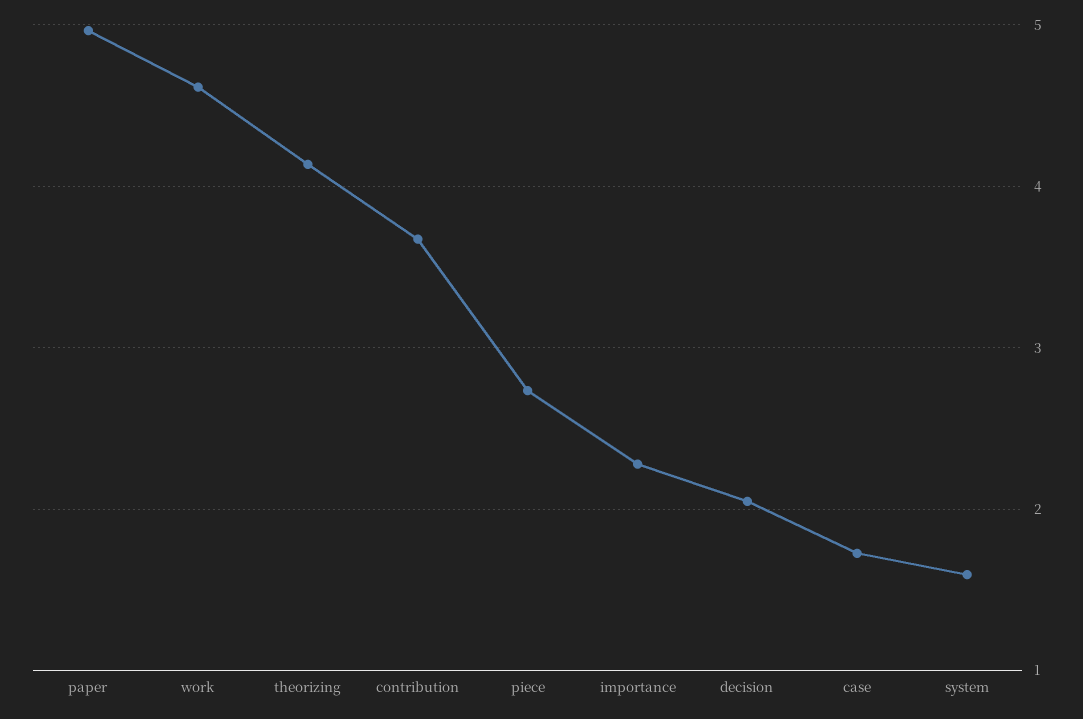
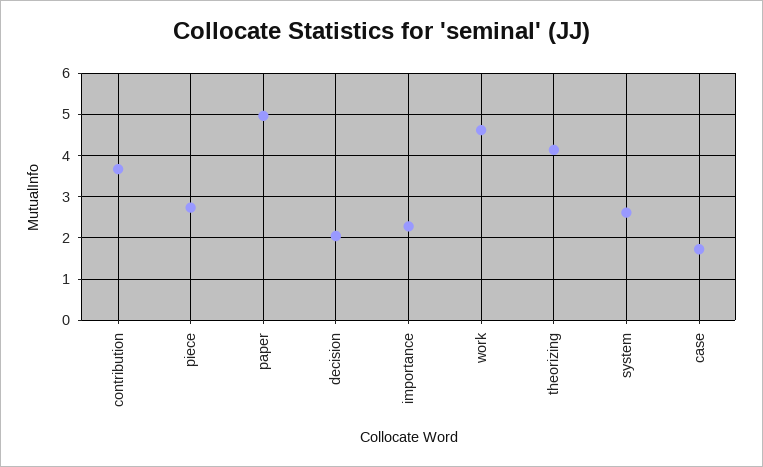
system: 1.6 -> 2.6

